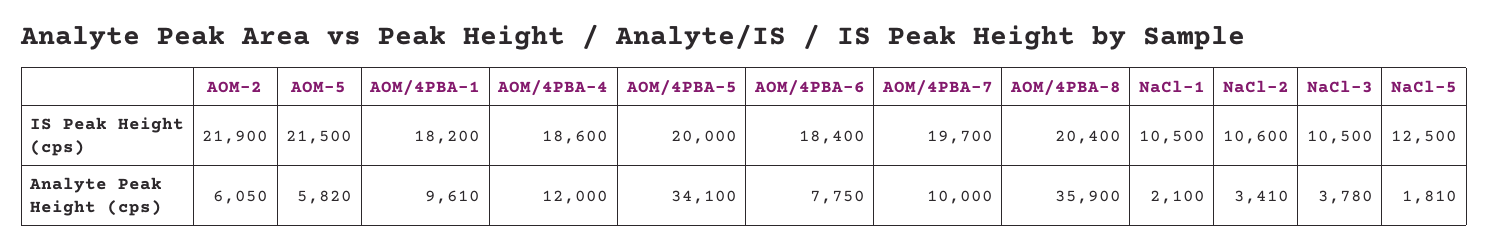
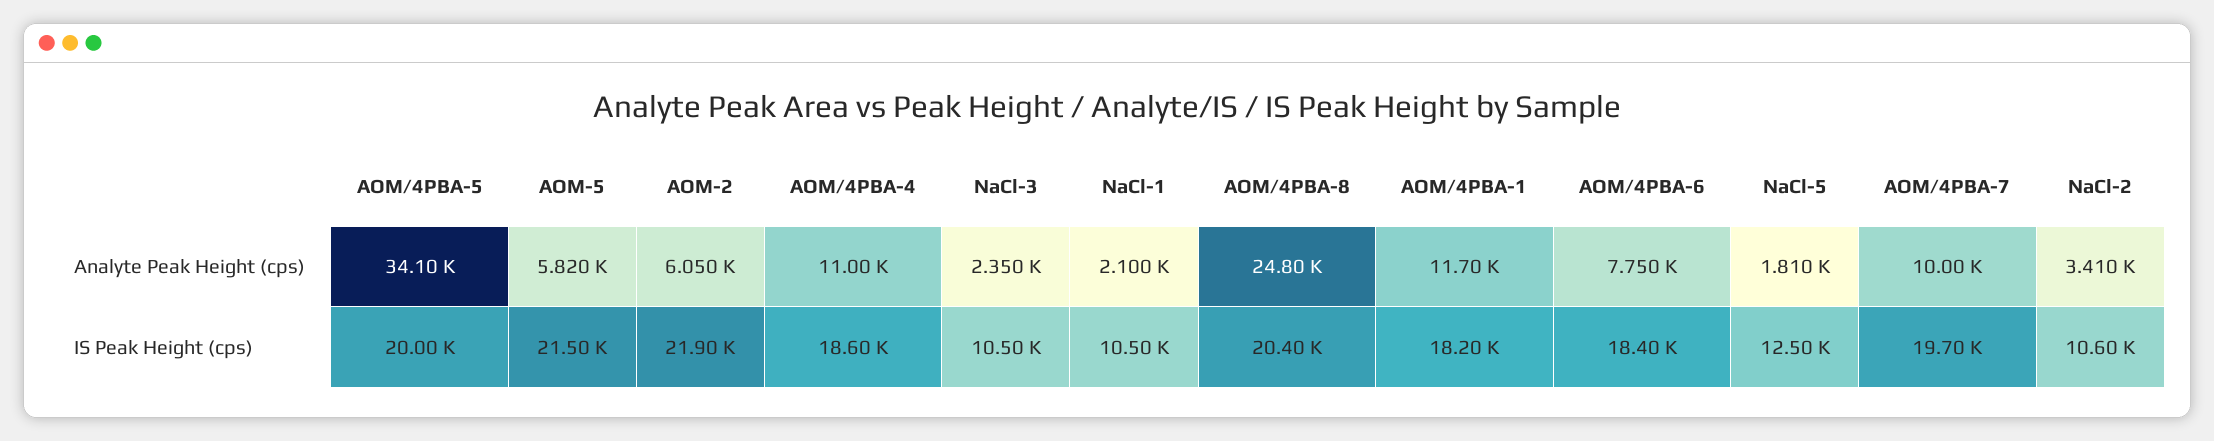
AOM/4PBA-1, Analyte Peak Height (cps): 9610 -> 11700
AOM/4PBA-4, Analyte Peak Height (cps): 12000 -> 11000
AOM/4PBA-8, Analyte Peak Height (cps): 35900 -> 24800
NaCl-3, Analyte Peak Height (cps): 3780 -> 2350

